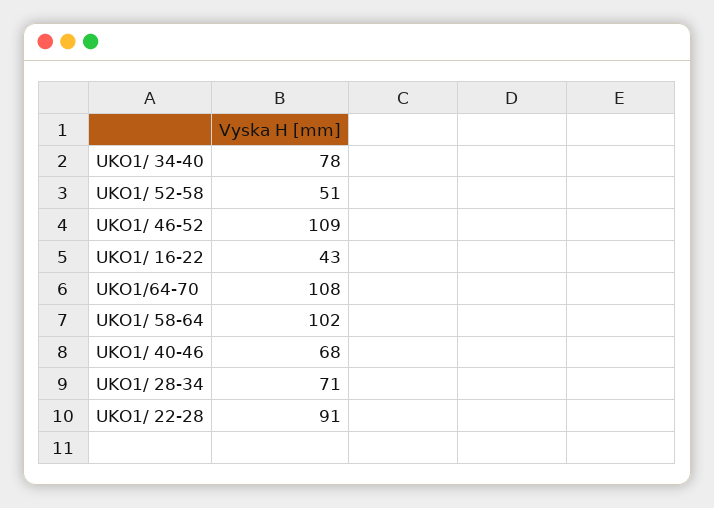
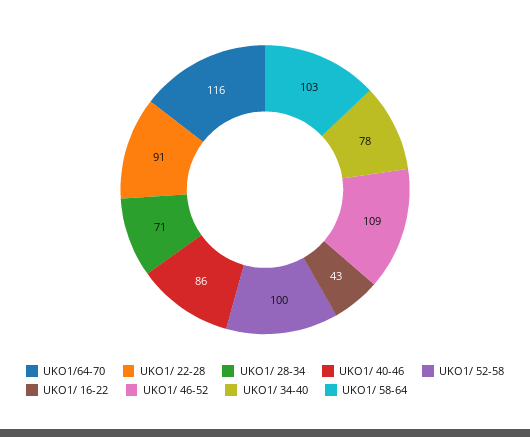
UKO1/ 52-58: 51 -> 100
UKO1/64-70: 108 -> 116
UKO1/ 58-64: 102 -> 103
UKO1/ 40-46: 68 -> 86

